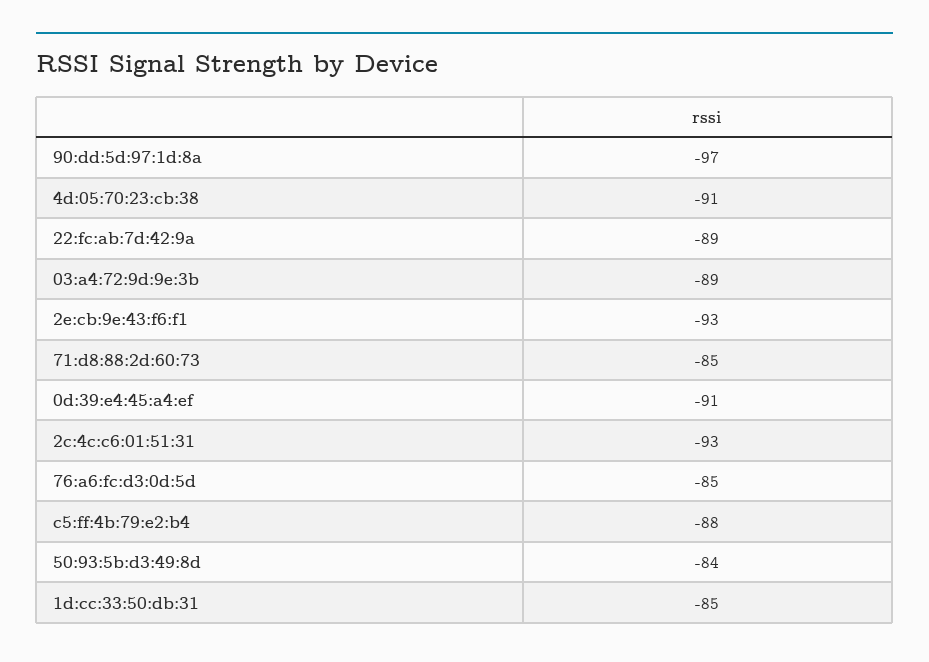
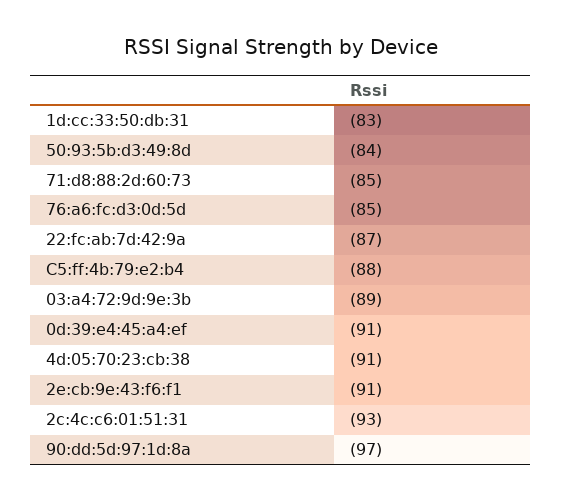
22:fc:ab:7d:42:9a: -89 -> -87
2e:cb:9e:43:f6:f1: -93 -> -91
1d:cc:33:50:db:31: -85 -> -83

